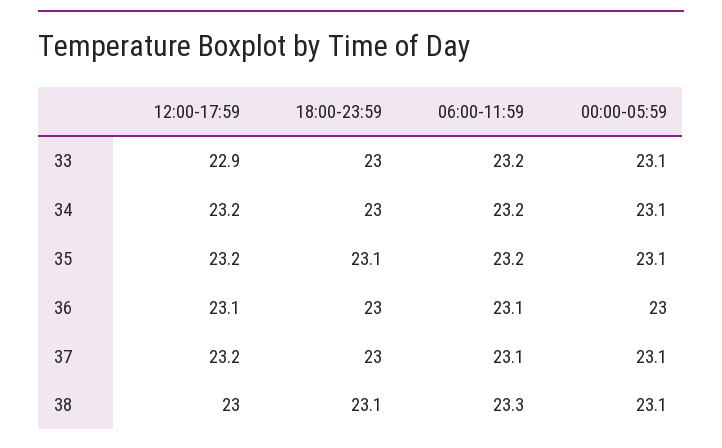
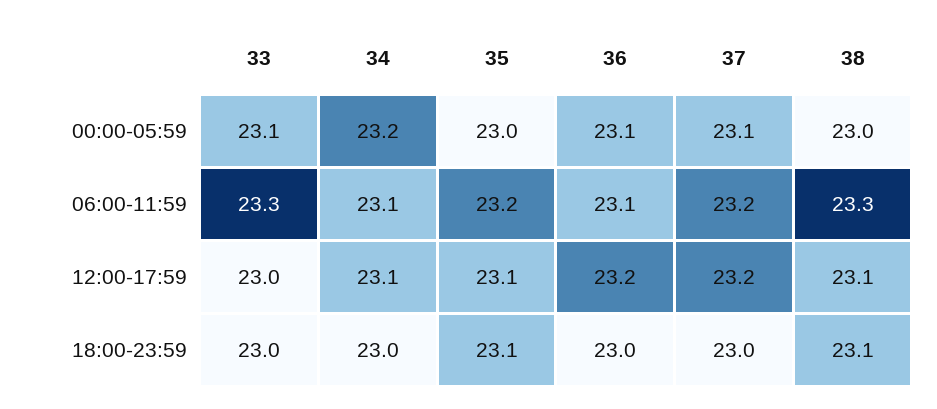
12:00-17:59, 33: 22.9 -> 23
06:00-11:59, 33: 23.2 -> 23.3
12:00-17:59, 34: 23.2 -> 23.1
06:00-11:59, 34: 23.2 -> 23.1
00:00-05:59, 34: 23.1 -> 23.2
12:00-17:59, 35: 23.2 -> 23.1
00:00-05:59, 35: 23.1 -> 23
12:00-17:59, 36: 23.1 -> 23.2
00:00-05:59, 36: 23 -> 23.1
06:00-11:59, 37: 23.1 -> 23.2
12:00-17:59, 38: 23 -> 23.1
00:00-05:59, 38: 23.1 -> 23

